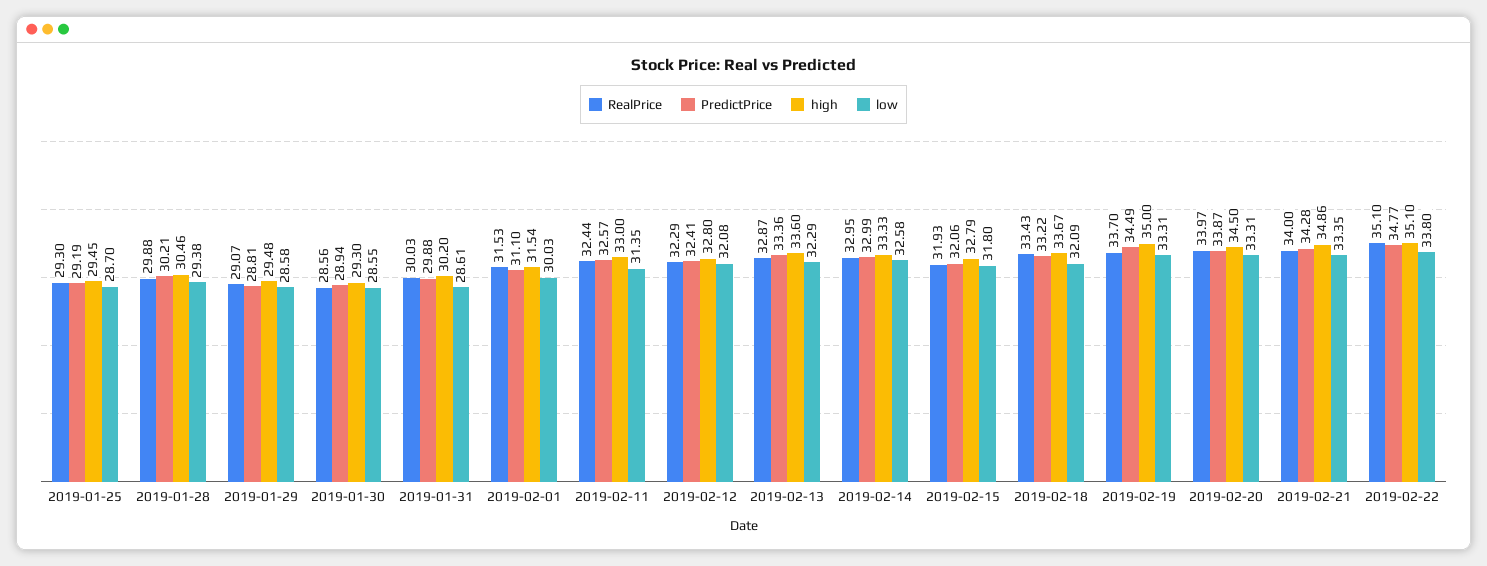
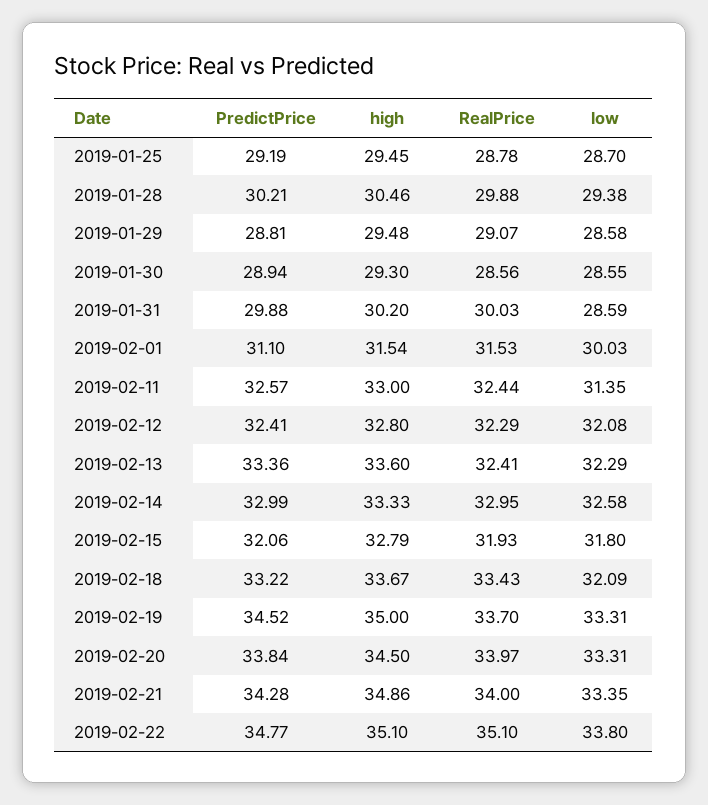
RealPrice, 2019-01-25: 29.3 -> 28.78
low, 2019-01-31: 28.61 -> 28.59
RealPrice, 2019-02-13: 32.87 -> 32.41
PredictPrice, 2019-02-19: 34.49 -> 34.52
PredictPrice, 2019-02-20: 33.87 -> 33.84

